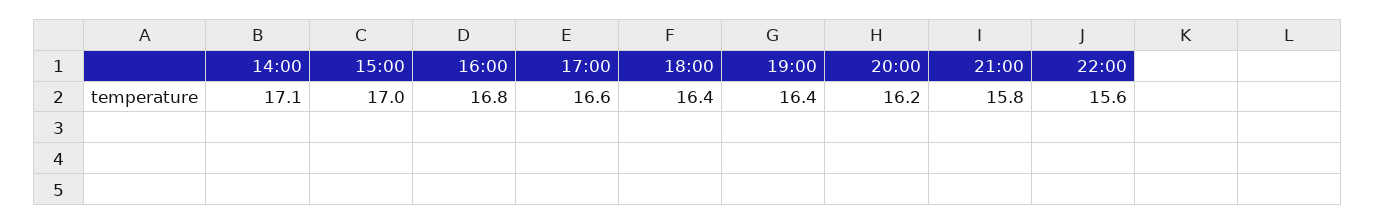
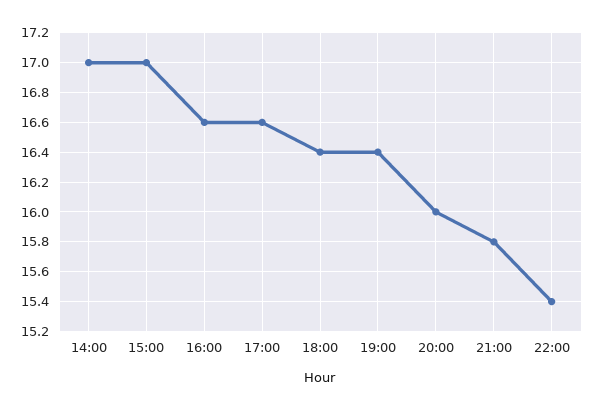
14:00: 17.1 -> 17
16:00: 16.8 -> 16.6
20:00: 16.2 -> 16
22:00: 15.6 -> 15.4

